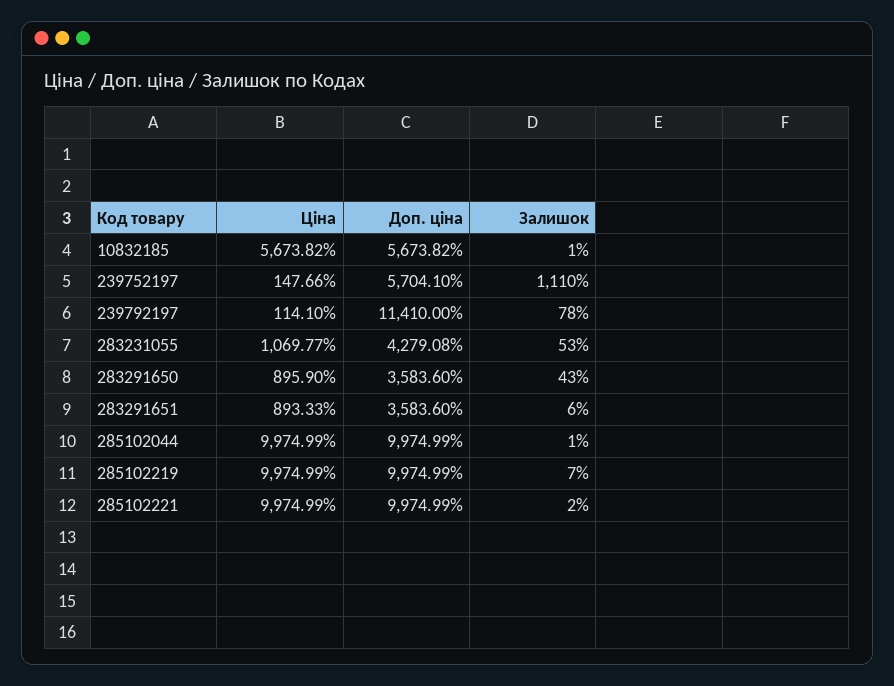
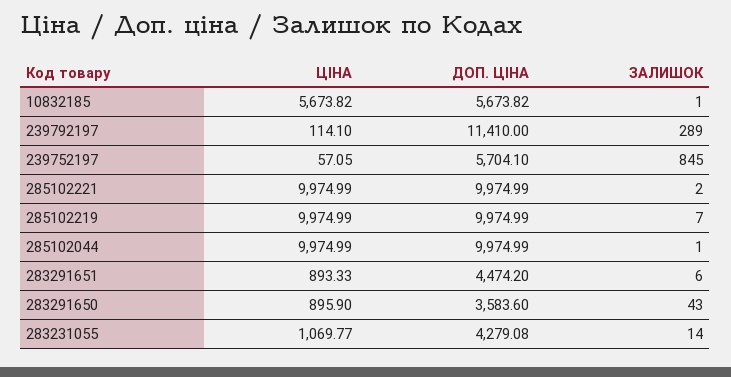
Ціна, 239752197: 147.66 -> 57.05
Залишок, 239752197: 1110 -> 845
Залишок, 239792197: 78 -> 289
Залишок, 283231055: 53 -> 14
Доп. ціна, 283291651: 3583.6 -> 4474.2

